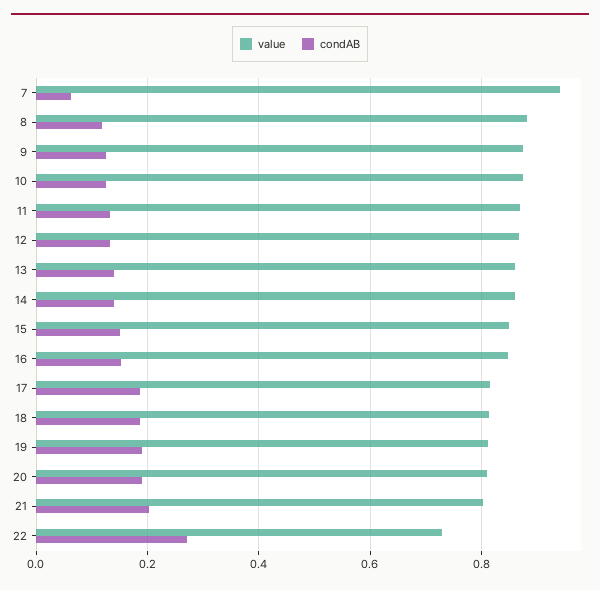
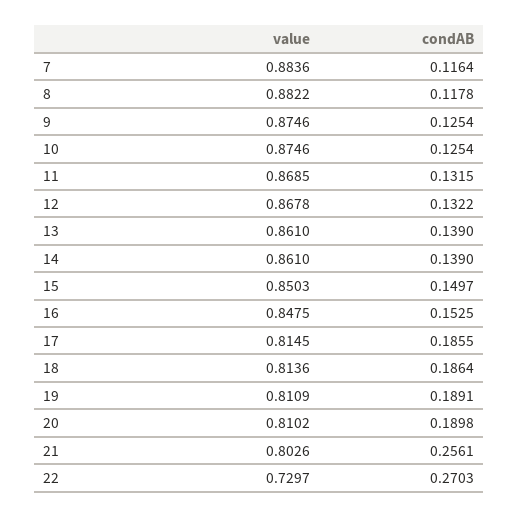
value, 7: 0.94 -> 0.8836
condAB, 7: 0.06 -> 0.1164
condAB, 21: 0.2 -> 0.2561

